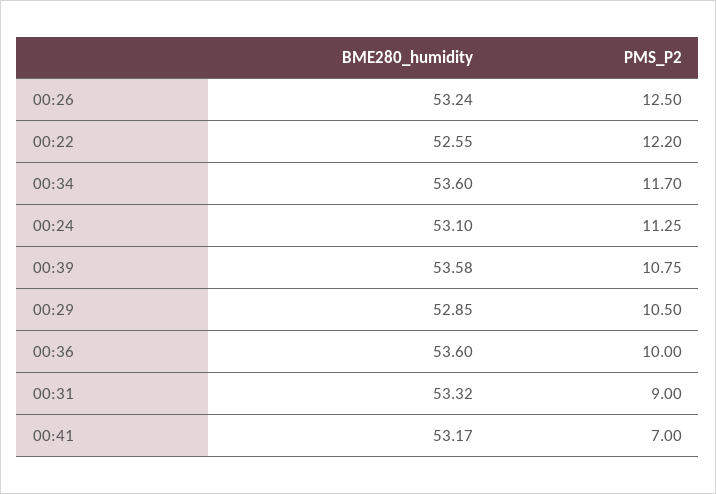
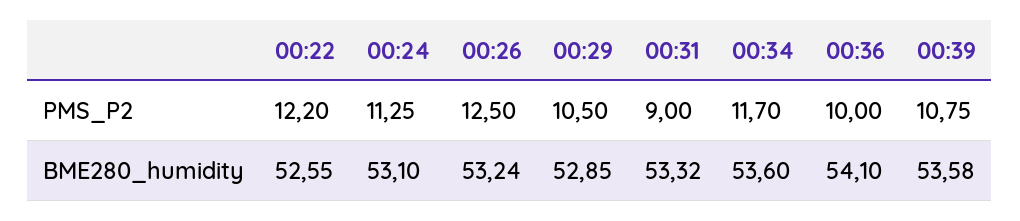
BME280_humidity, 00:36: 53.6 -> 54.1
BME280_humidity, 00:41: 53.17 -> none
PMS_P2, 00:41: 7 -> none

